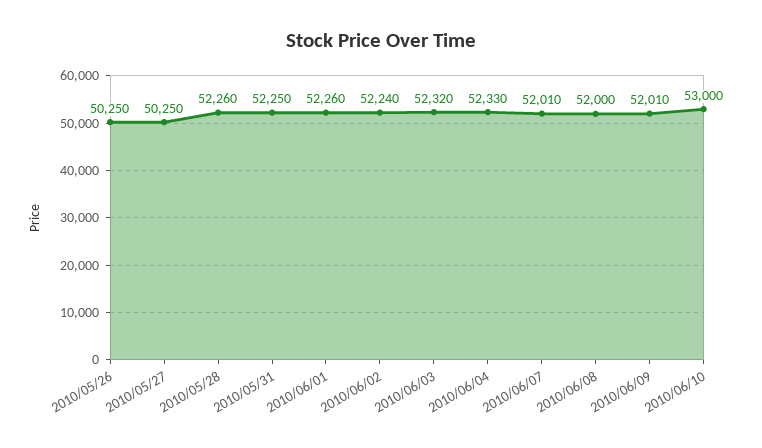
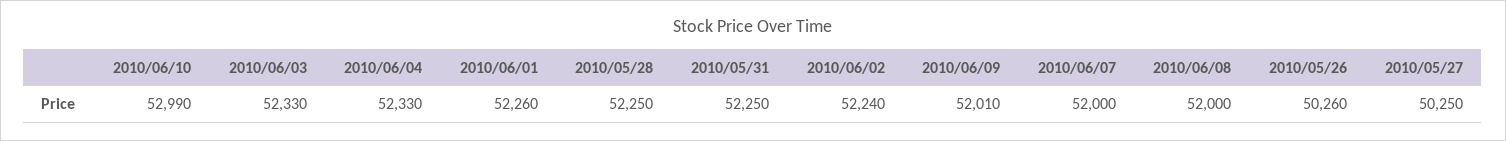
2010/05/26: 50250 -> 50260
2010/05/28: 52260 -> 52250
2010/06/03: 52320 -> 52330
2010/06/07: 52010 -> 52000
2010/06/10: 53000 -> 52990

